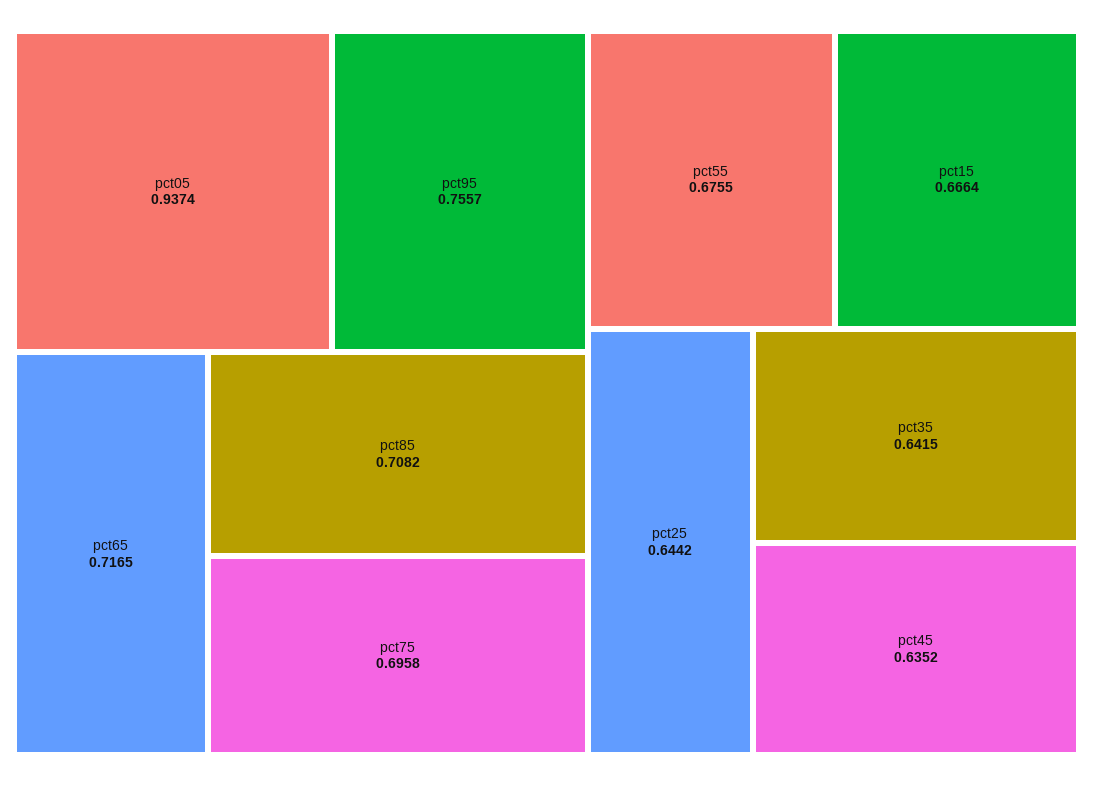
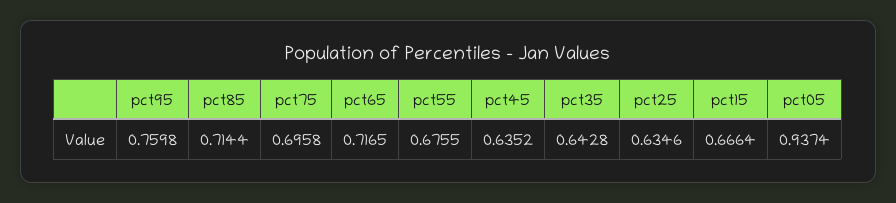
pct95: 0.7557 -> 0.7598
pct85: 0.7082 -> 0.7144
pct25: 0.6442 -> 0.6346
pct35: 0.6415 -> 0.6428

